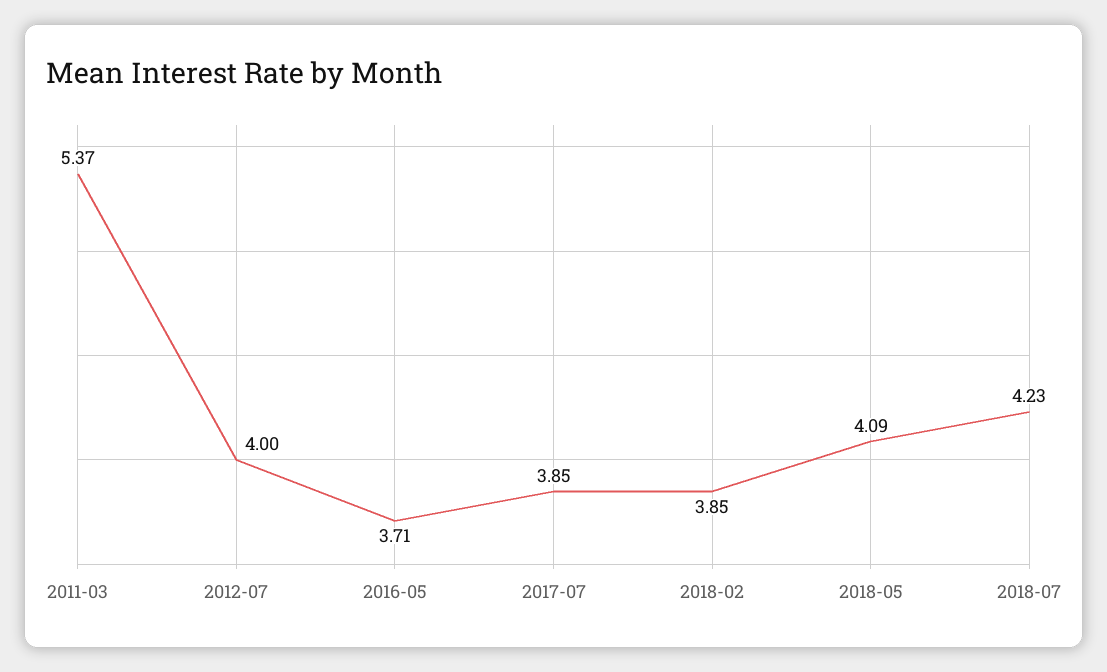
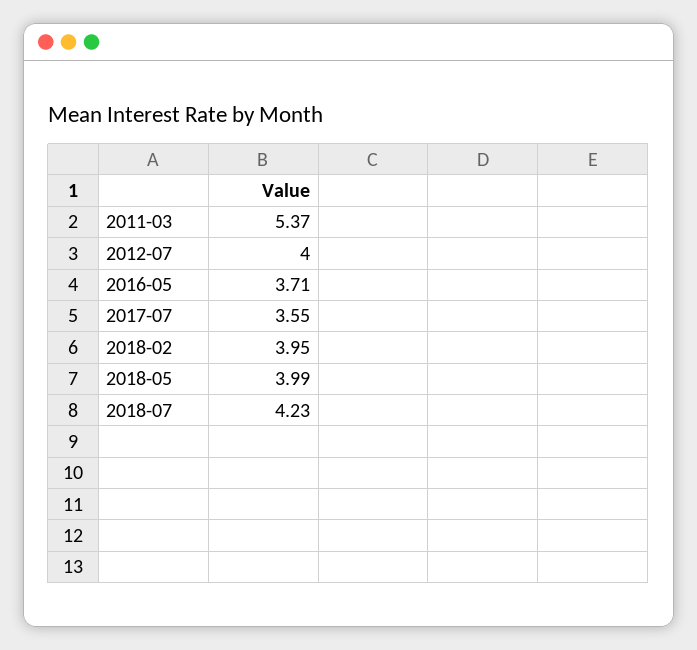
2017-07: 3.85 -> 3.55
2018-02: 3.85 -> 3.95
2018-05: 4.09 -> 3.99

